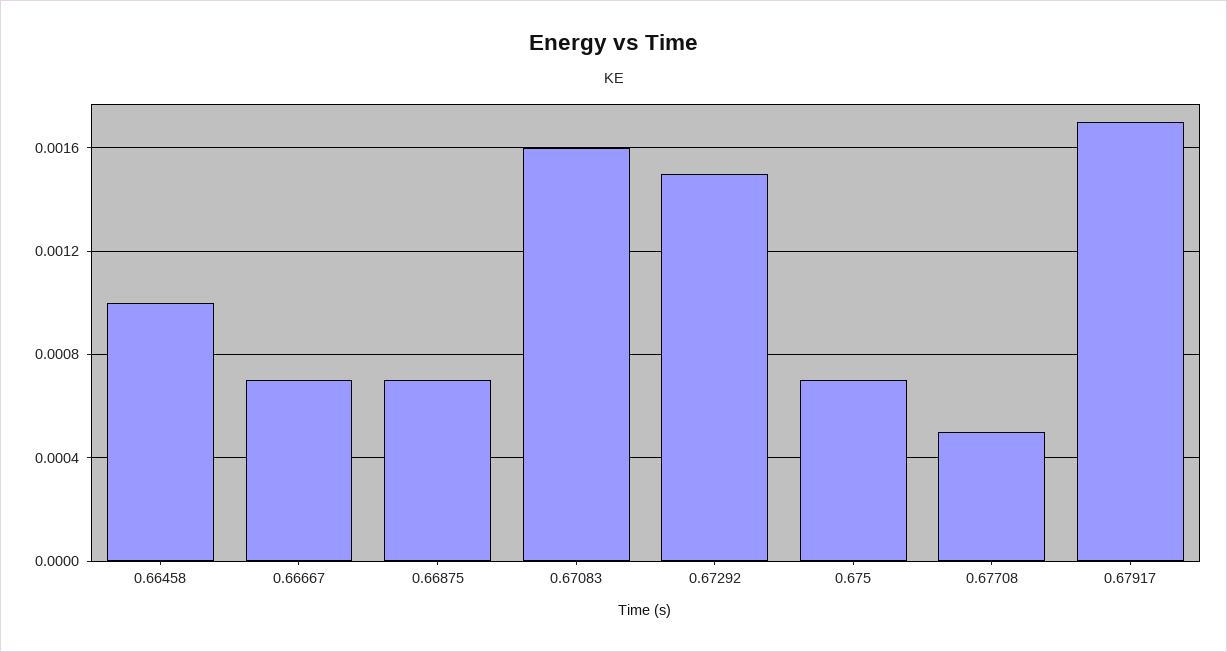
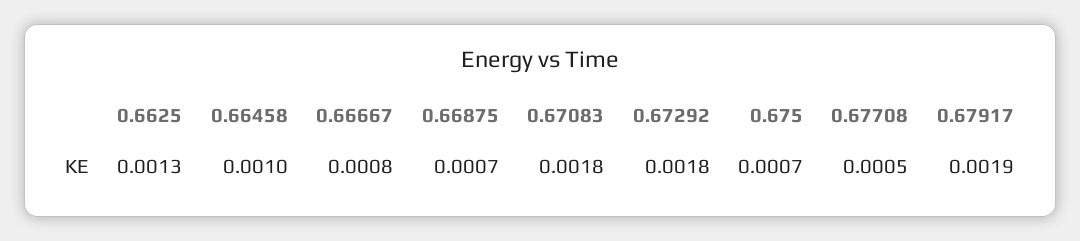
0.66667: 0.0007 -> 0.0008
0.67083: 0.0016 -> 0.0018
0.67292: 0.0015 -> 0.0018
0.67917: 0.0017 -> 0.0019
0.6625: none -> 0.0013

